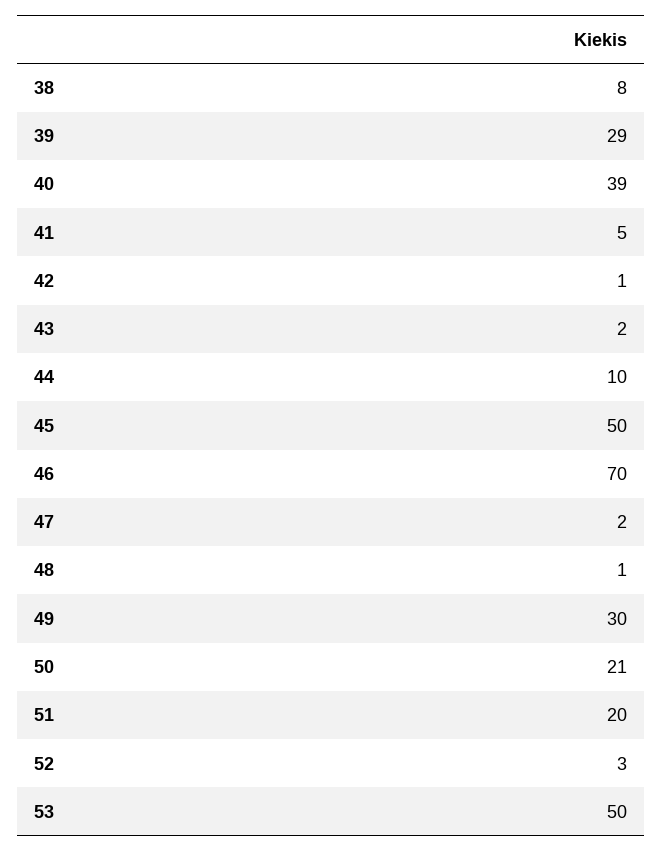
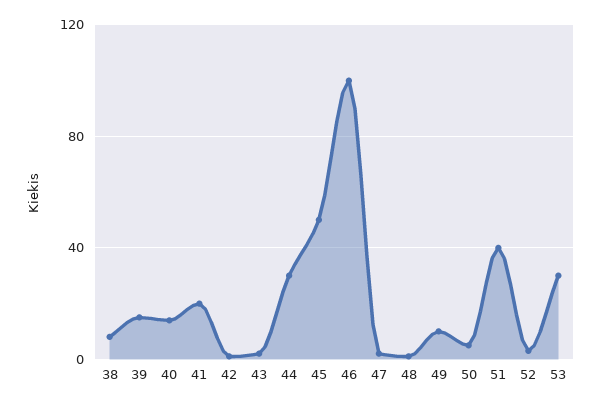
39: 29 -> 15
40: 39 -> 15
41: 5 -> 20
44: 10 -> 30
46: 70 -> 100
49: 30 -> 10
50: 21 -> 5
51: 20 -> 40
53: 50 -> 30

